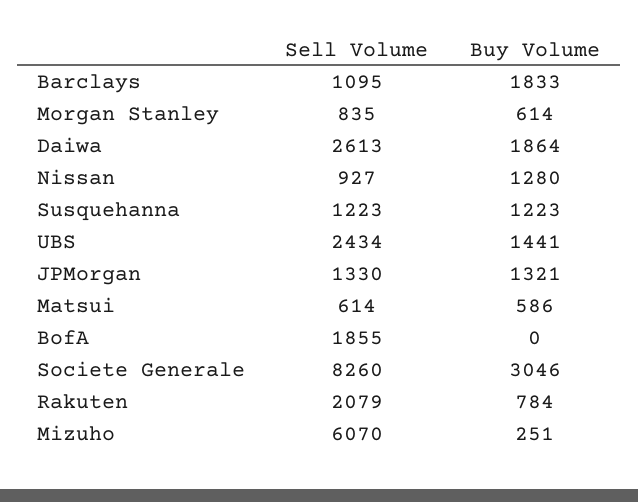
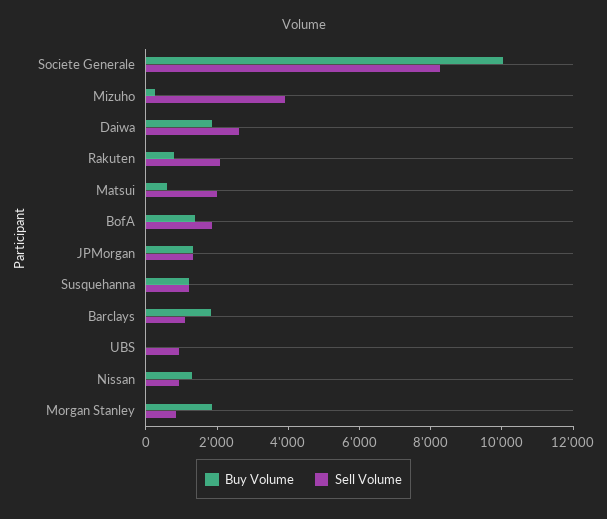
Buy Volume, Morgan Stanley: 614 -> 2000
Sell Volume, UBS: 2434 -> 1000
Buy Volume, UBS: 1441 -> 0
Sell Volume, Matsui: 614 -> 2000
Buy Volume, BofA: 0 -> 1500
Buy Volume, Societe Generale: 3046 -> 10000
Sell Volume, Mizuho: 6070 -> 4000

